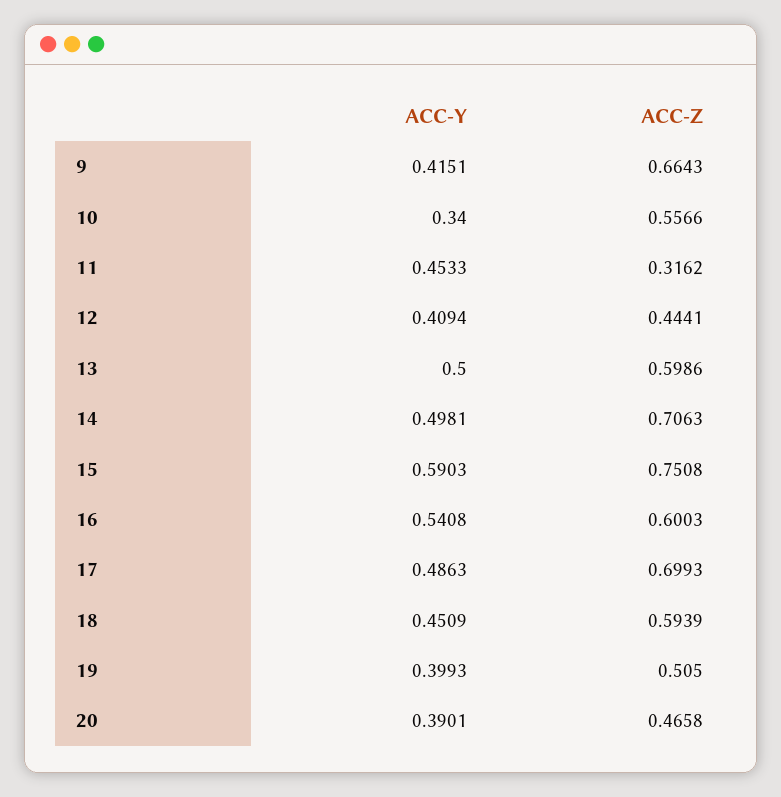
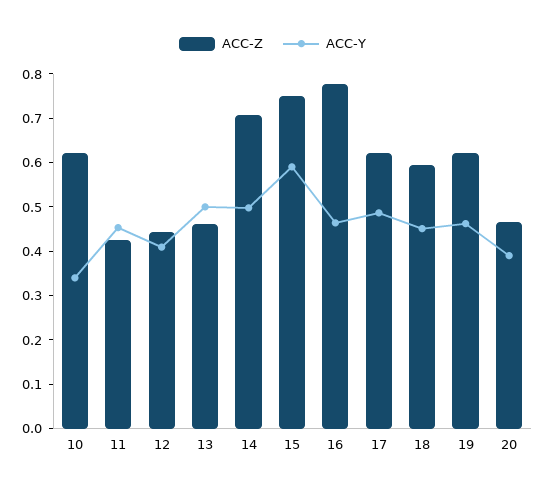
ACC-Y, 9: 0.4151 -> none
ACC-Z, 9: 0.6643 -> none
ACC-Z, 10: 0.5566 -> 0.62
ACC-Z, 11: 0.3162 -> 0.42
ACC-Z, 13: 0.5986 -> 0.46
ACC-Y, 16: 0.5408 -> 0.46
ACC-Z, 16: 0.6003 -> 0.78
ACC-Z, 17: 0.6993 -> 0.62
ACC-Y, 19: 0.3993 -> 0.46
ACC-Z, 19: 0.505 -> 0.62

